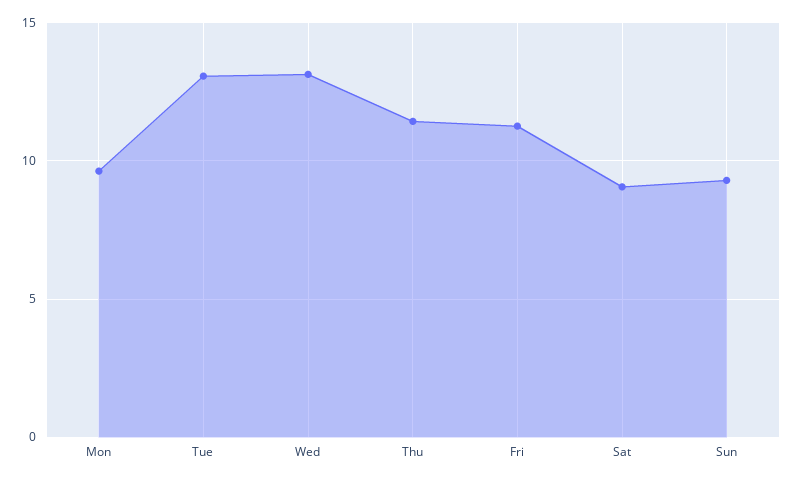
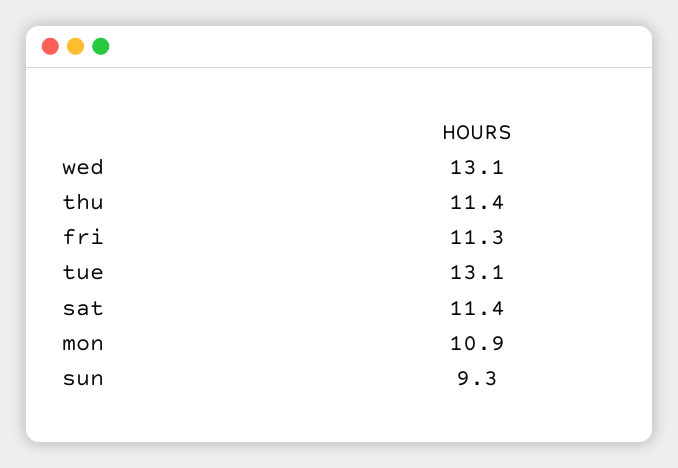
Mon: 9.5 -> 10.9
Sat: 9 -> 11.4

